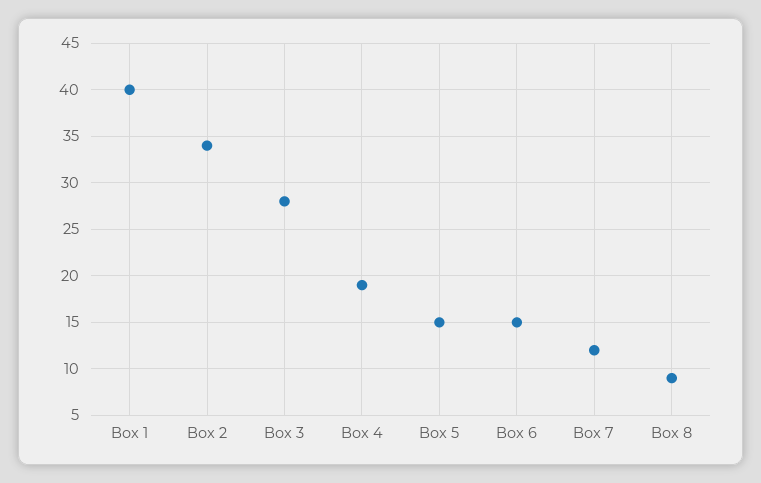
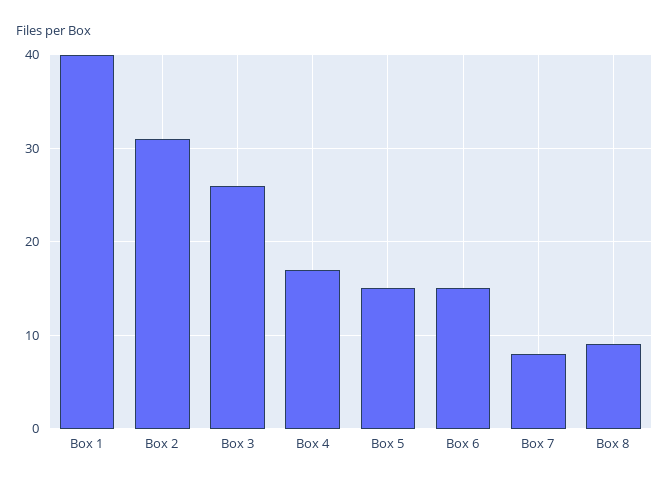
Box 2: 34 -> 31
Box 3: 28 -> 26
Box 4: 19 -> 17
Box 7: 12 -> 8

